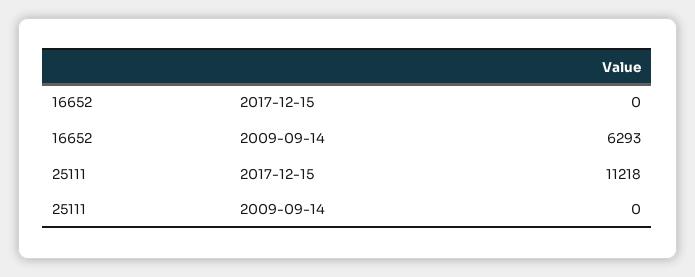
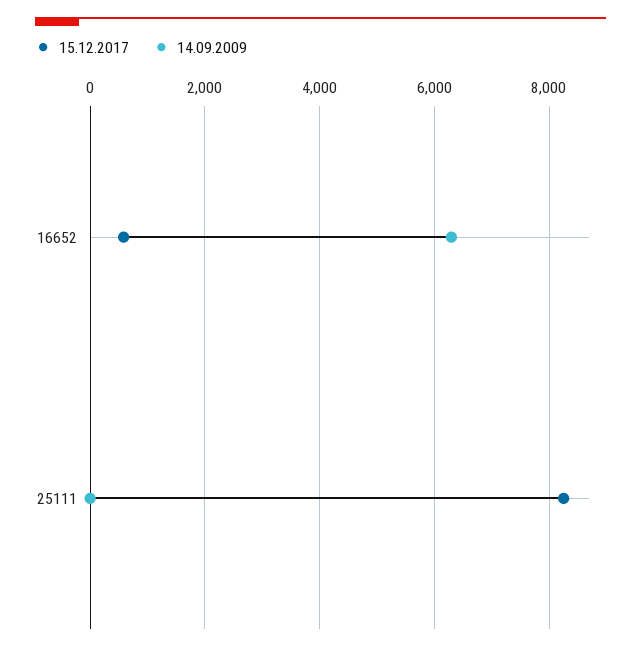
2017-12-15, 16652: 0 -> 600
2017-12-15, 25111: 11218 -> 8200

